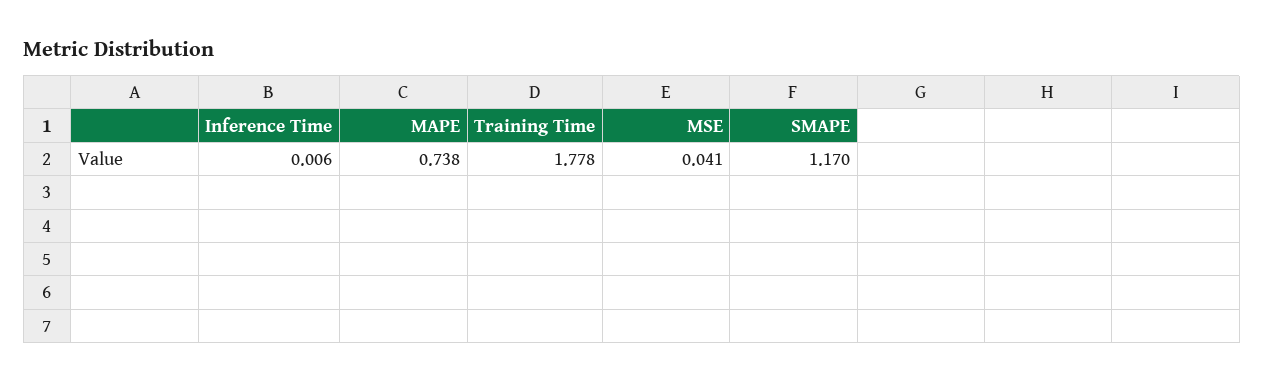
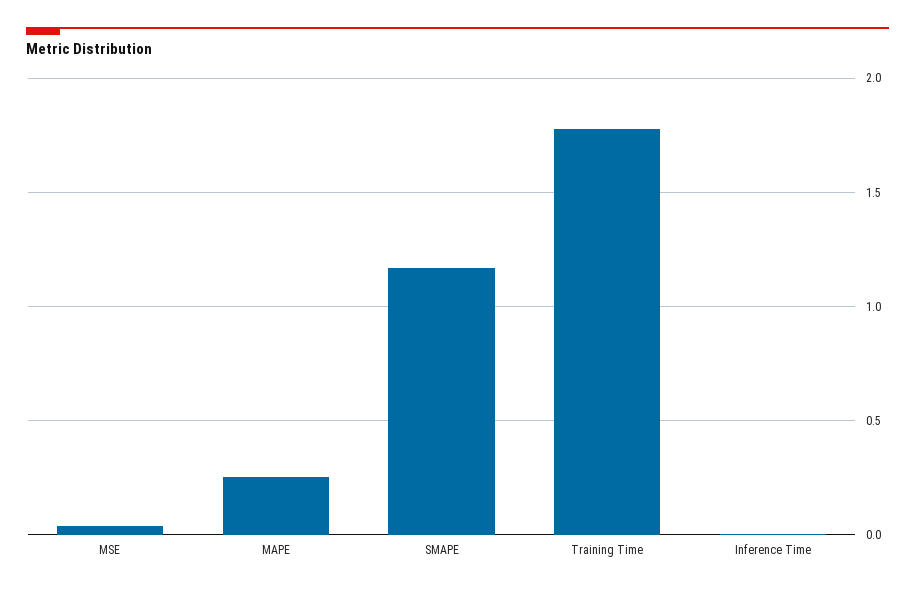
MAPE: 0.738 -> 0.25

